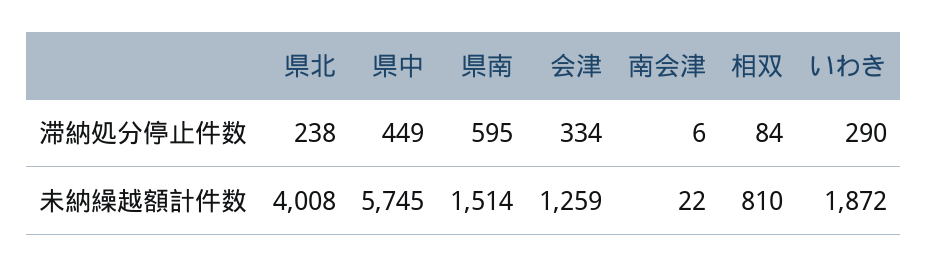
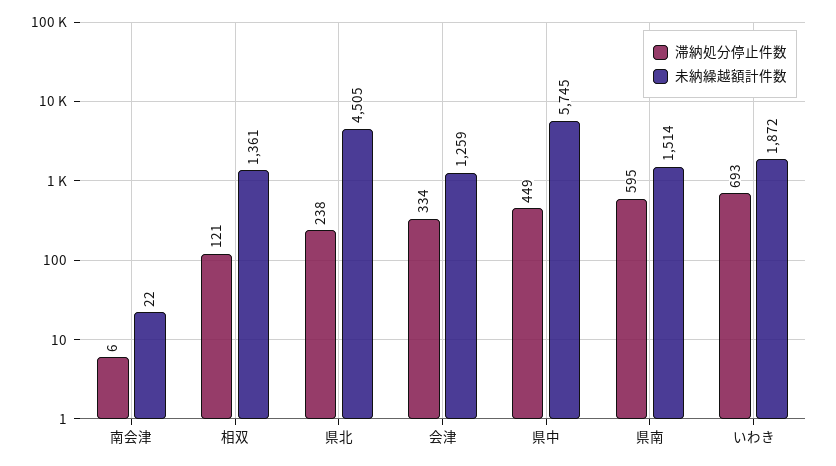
滞納処分停止件数, 相双: 84 -> 121
滞納処分停止件数, いわき: 290 -> 693
未納繰越額計件数, 県北: 4008 -> 4505
未納繰越額計件数, 相双: 810 -> 1361

